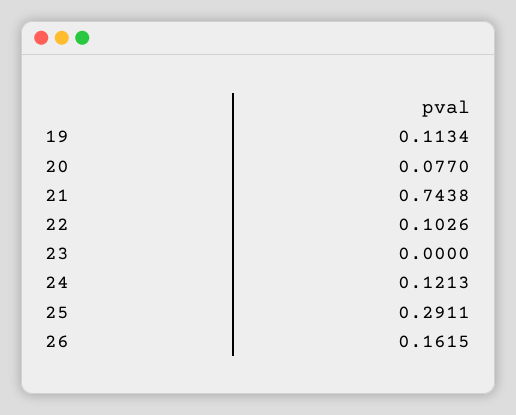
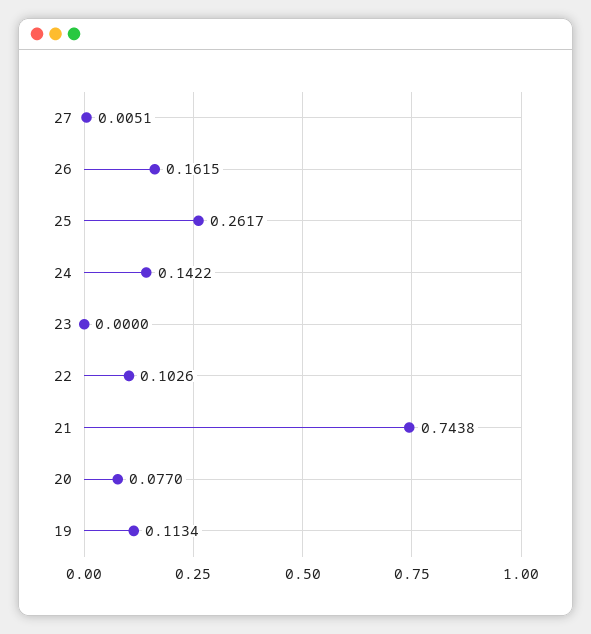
24: 0.1213 -> 0.1422
25: 0.2911 -> 0.2617
27: none -> 0.0051

